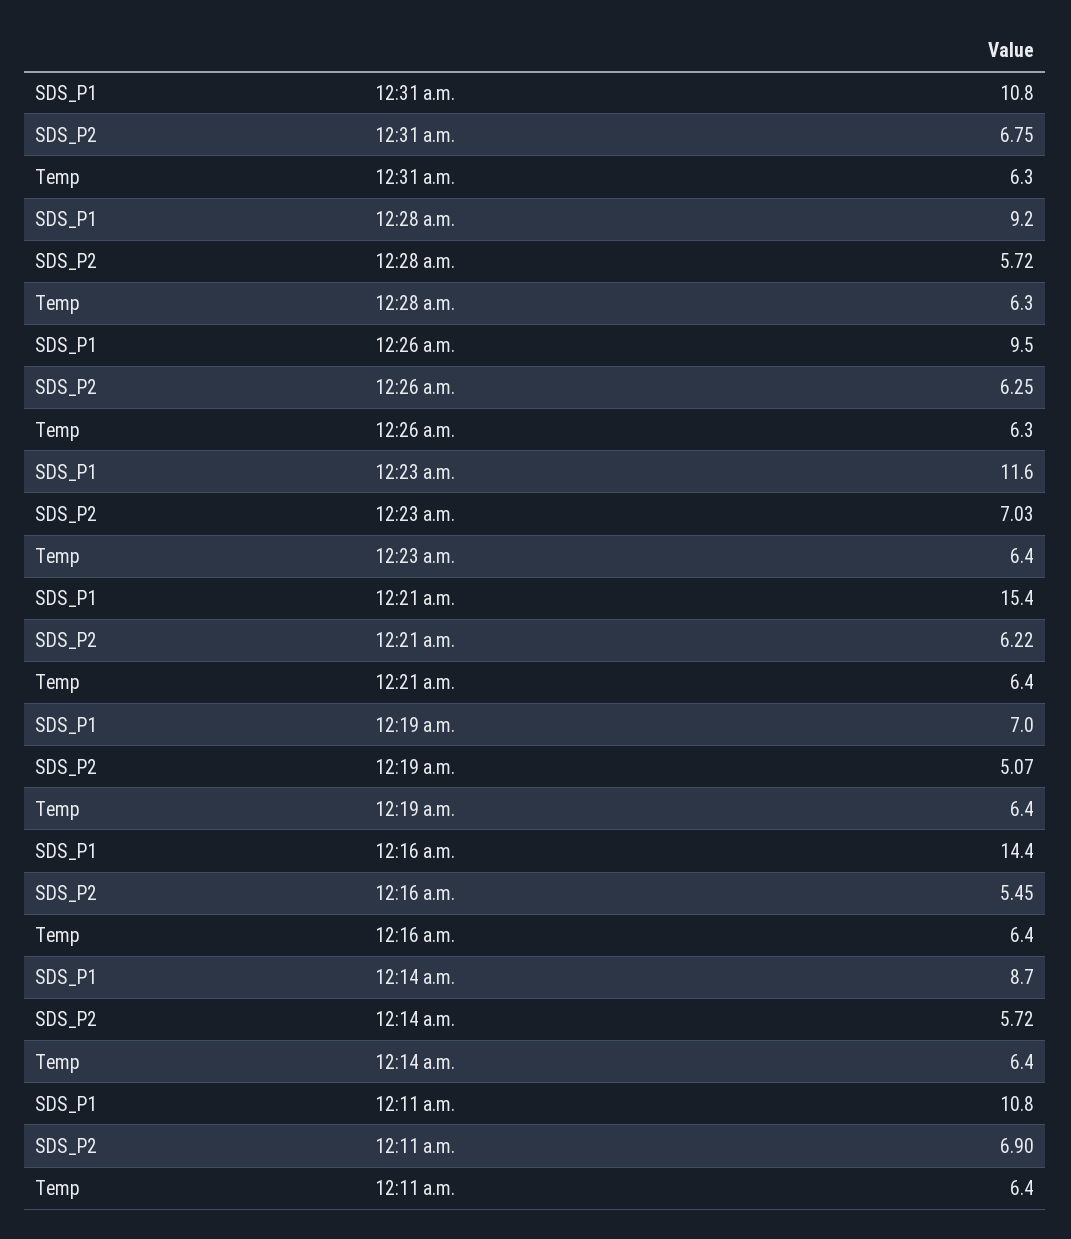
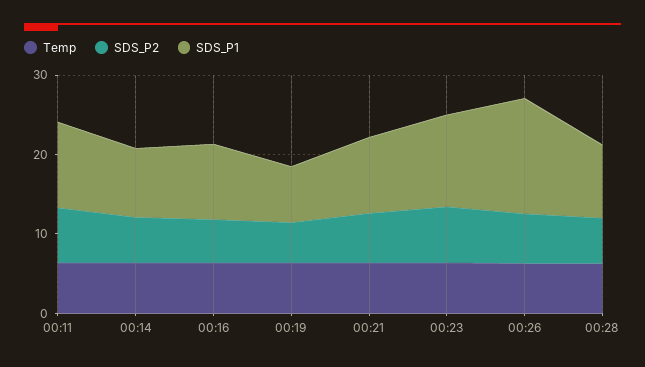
SDS_P1, 12:31 a.m.: 10.8 -> none
SDS_P2, 12:31 a.m.: 6.75 -> none
Temp, 12:31 a.m.: 6.3 -> none
SDS_P1, 12:26 a.m.: 9.5 -> 14
SDS_P1, 12:21 a.m.: 15.4 -> 10
SDS_P1, 12:16 a.m.: 14.4 -> 10

